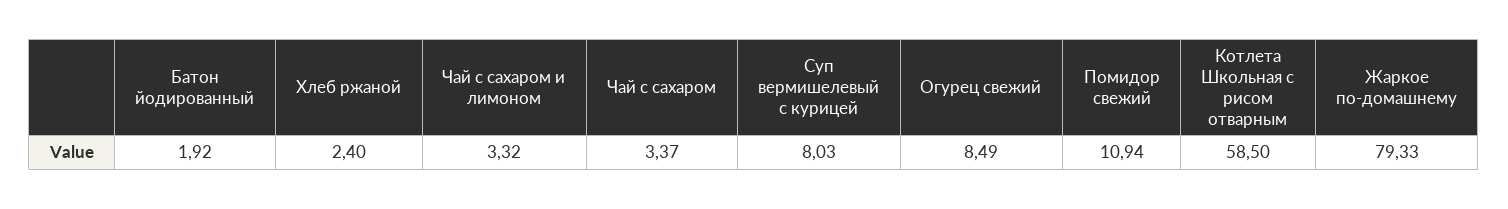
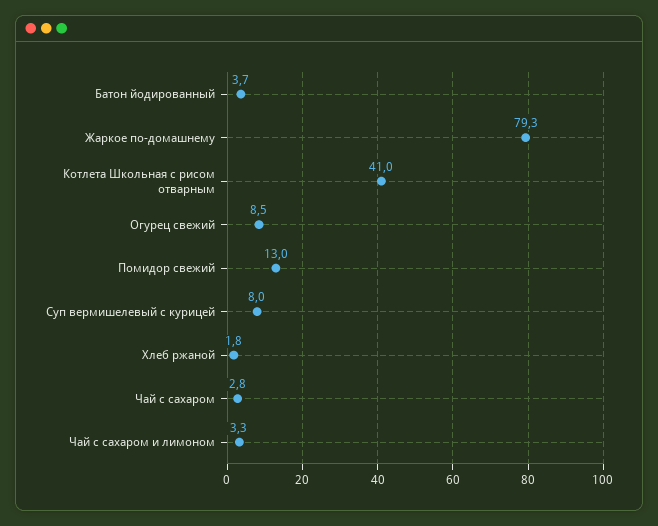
Батон йодированный: 1.92 -> 3.7
Хлеб ржаной: 2.4 -> 1.8
Чай с сахаром: 3.37 -> 2.8
Помидор свежий: 10.94 -> 13
Котлета Школьная с рисом отварным: 58.5 -> 41

